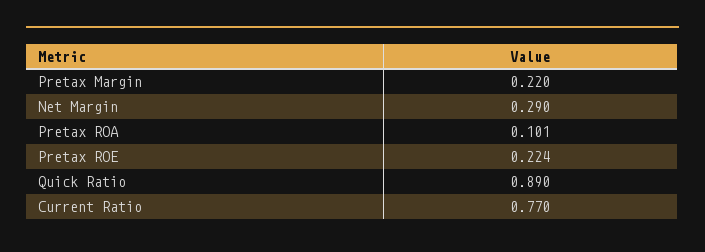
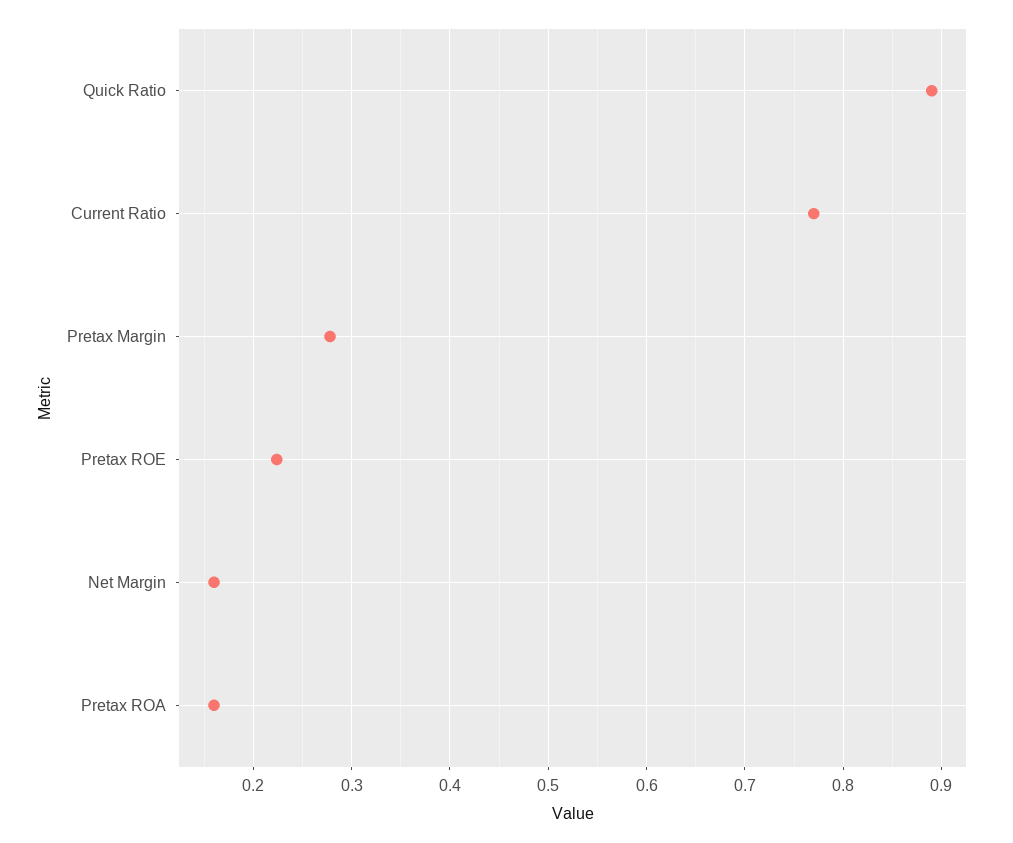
Pretax Margin: 0.22 -> 0.28
Net Margin: 0.29 -> 0.16
Pretax ROA: 0.101 -> 0.16

